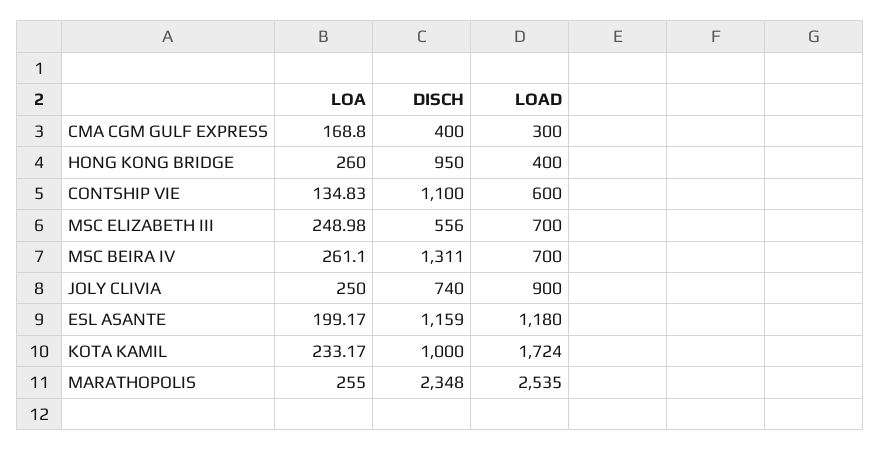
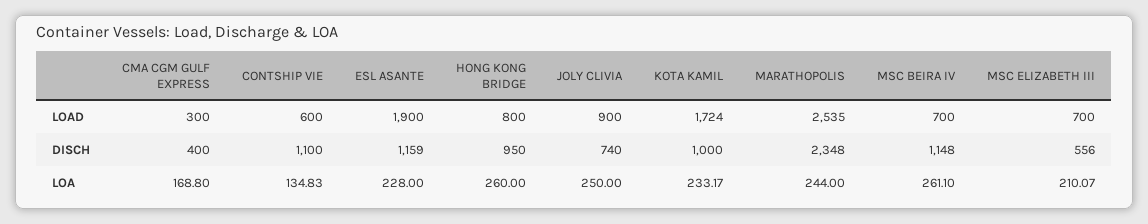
LOAD, HONG KONG BRIDGE: 400 -> 800
LOA, MSC ELIZABETH III: 248.98 -> 210.07
DISCH, MSC BEIRA IV: 1311 -> 1148
LOA, ESL ASANTE: 199.17 -> 228
LOAD, ESL ASANTE: 1180 -> 1900
LOA, MARATHOPOLIS: 255 -> 244

